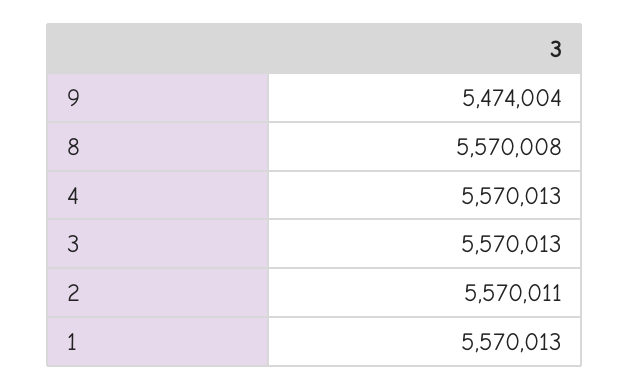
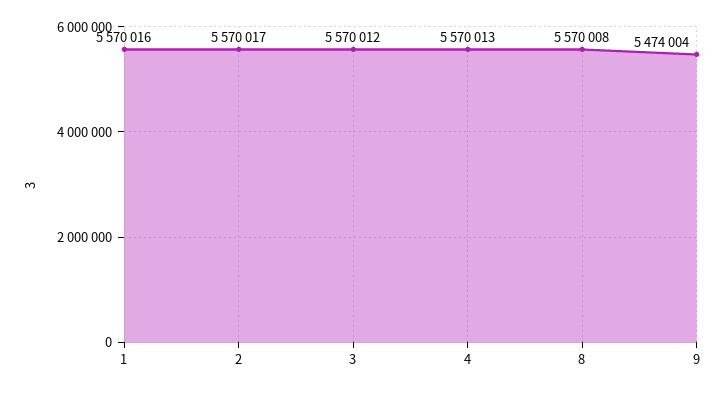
3: 5570013 -> 5570012
2: 5570011 -> 5570017
1: 5570013 -> 5570016

